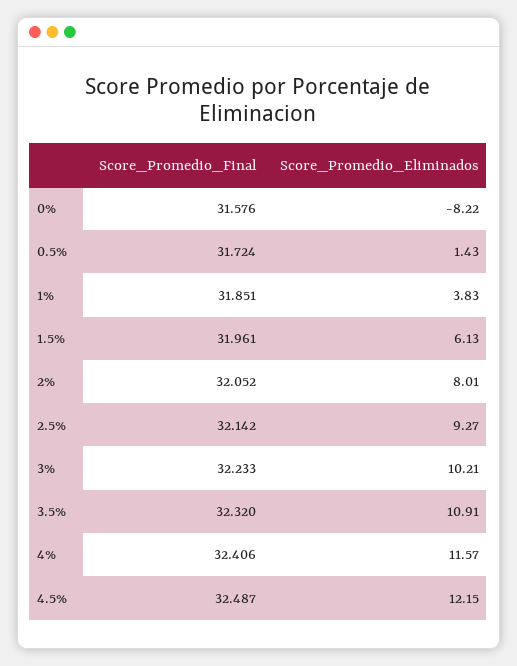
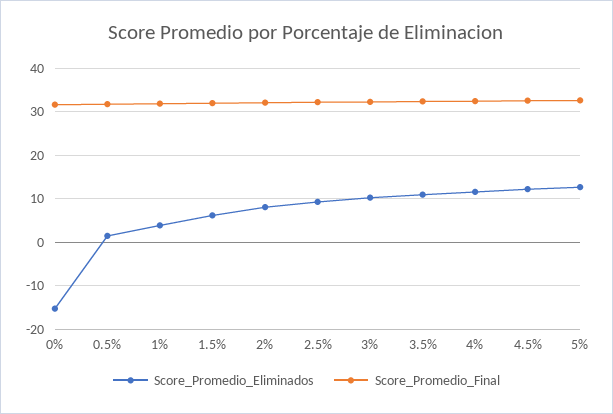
Score_Promedio_Eliminados, 0%: -8.22 -> -16
Score_Promedio_Eliminados, 5%: none -> 12
Score_Promedio_Final, 5%: none -> 32

